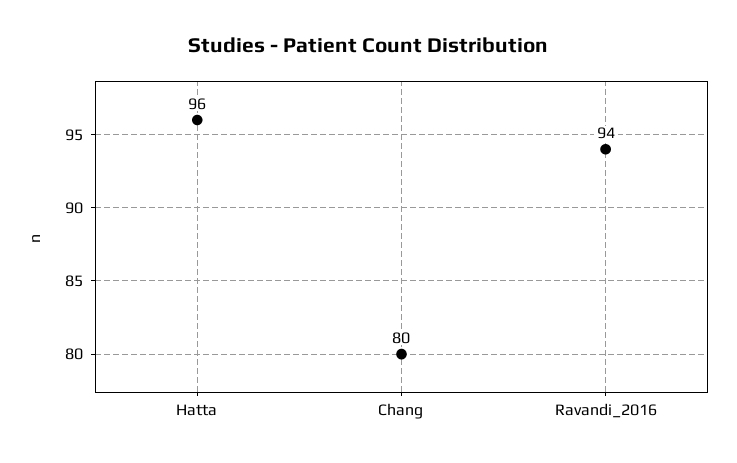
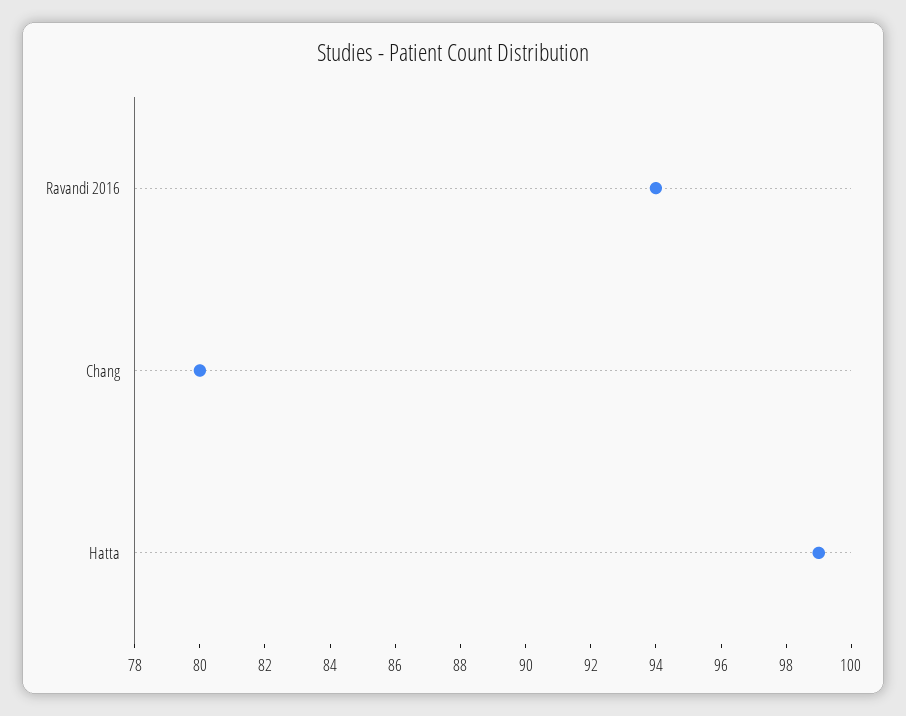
Hatta: 96 -> 99

